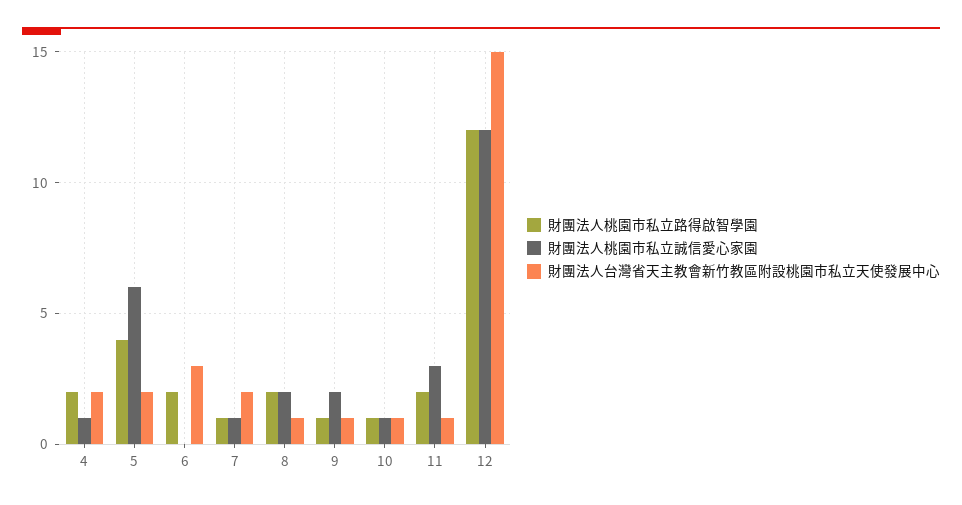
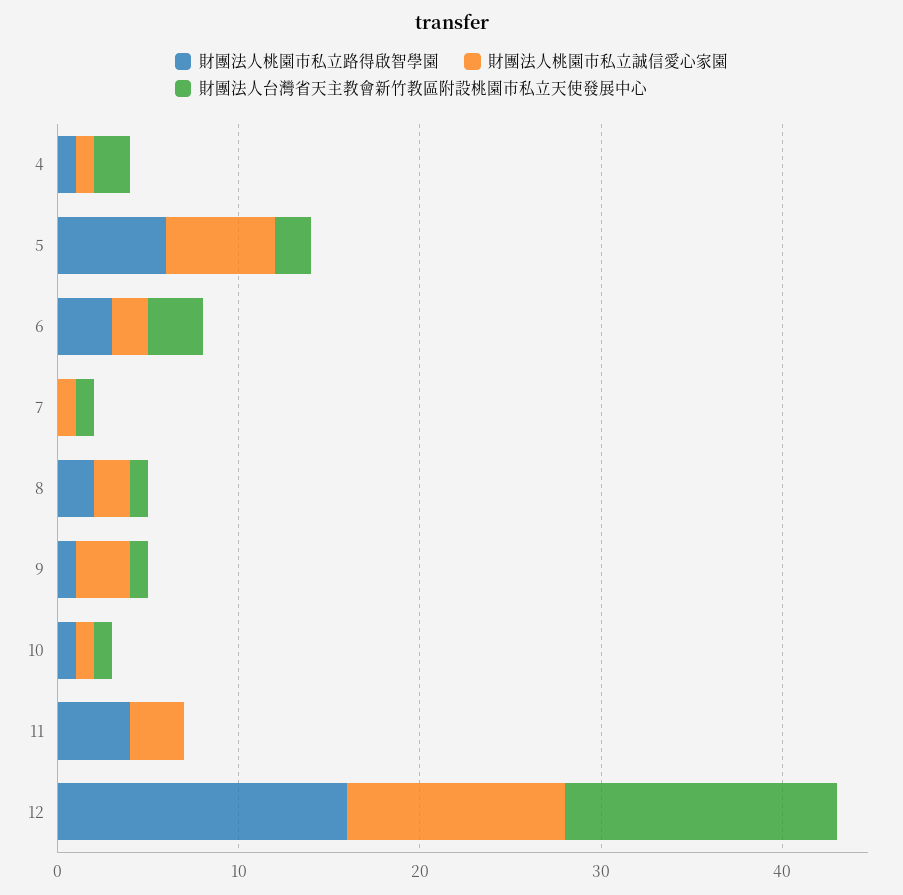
財團法人桃園市私立路得啟智學園, 4: 2 -> 1
財團法人桃園市私立路得啟智學園, 5: 4 -> 6
財團法人桃園市私立路得啟智學園, 6: 2 -> 3
財團法人桃園市私立誠信愛心家園, 6: 0 -> 2
財團法人桃園市私立路得啟智學園, 7: 1 -> 0
財團法人台灣省天主教會新竹教區附設桃園市私立天使發展中心, 7: 2 -> 1
財團法人桃園市私立誠信愛心家園, 9: 2 -> 3
財團法人桃園市私立路得啟智學園, 11: 2 -> 4
財團法人台灣省天主教會新竹教區附設桃園市私立天使發展中心, 11: 1 -> 0
財團法人桃園市私立路得啟智學園, 12: 12 -> 16

